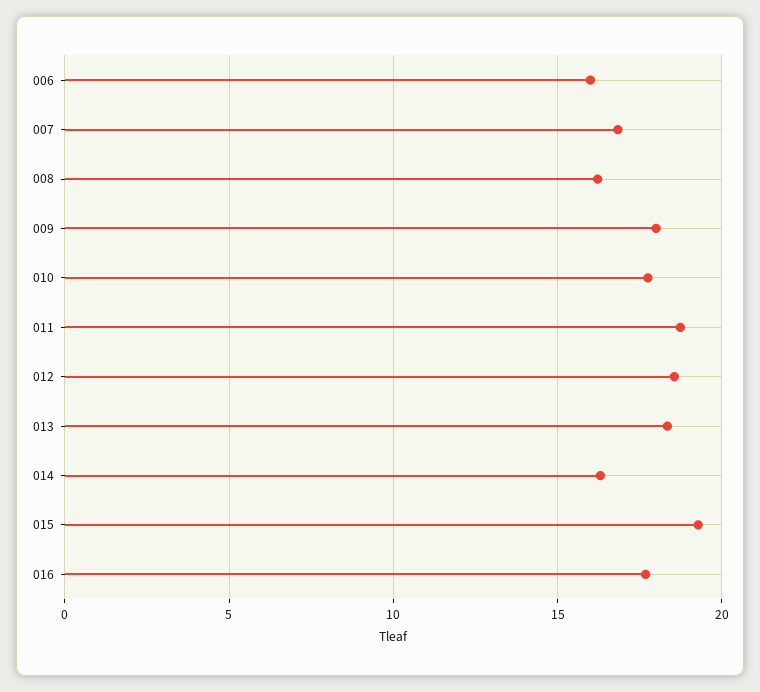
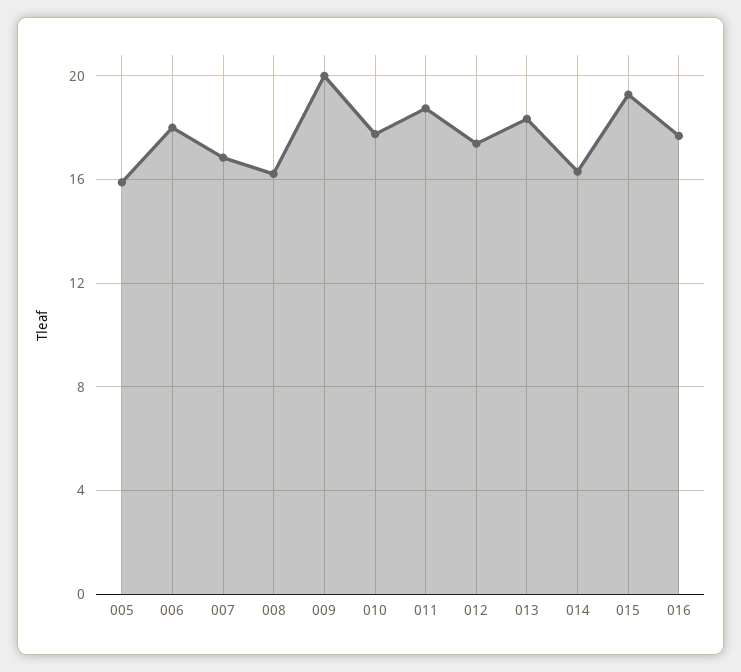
006: 16 -> 18
009: 18 -> 20
012: 18.5 -> 17.5
005: none -> 16

